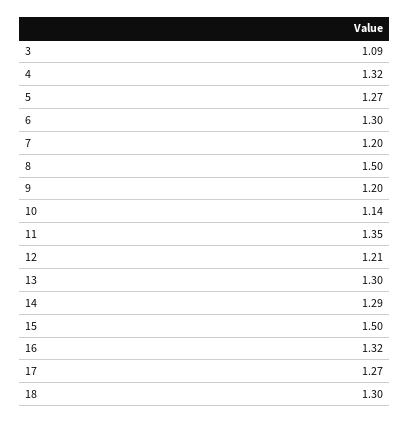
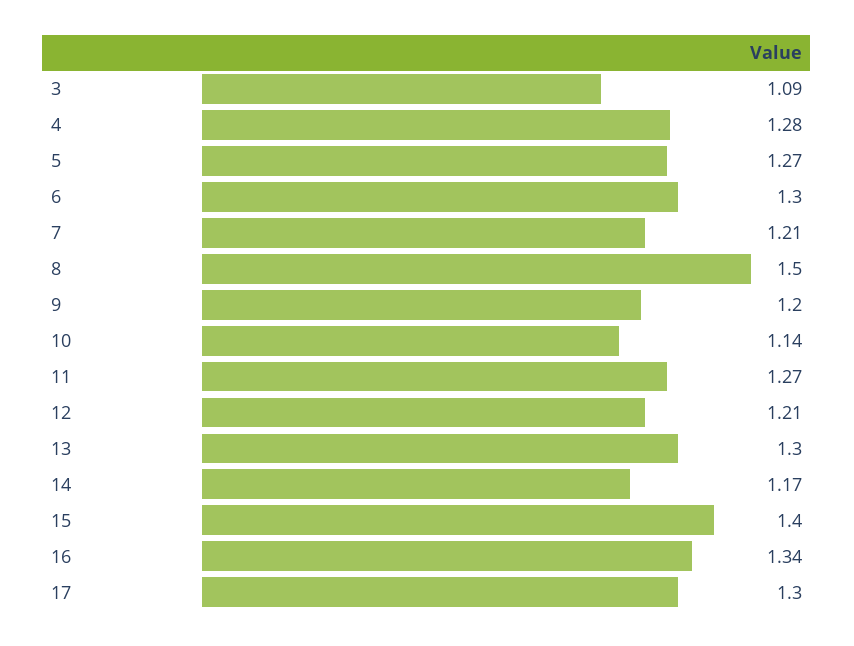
4: 1.32 -> 1.28
7: 1.2 -> 1.21
11: 1.35 -> 1.27
14: 1.29 -> 1.17
15: 1.5 -> 1.4
16: 1.32 -> 1.34
17: 1.27 -> 1.3
18: 1.3 -> none

